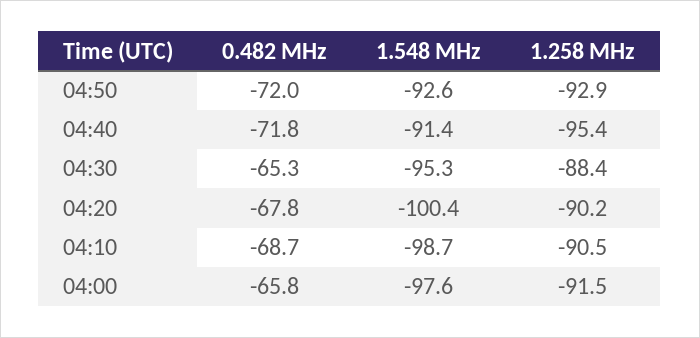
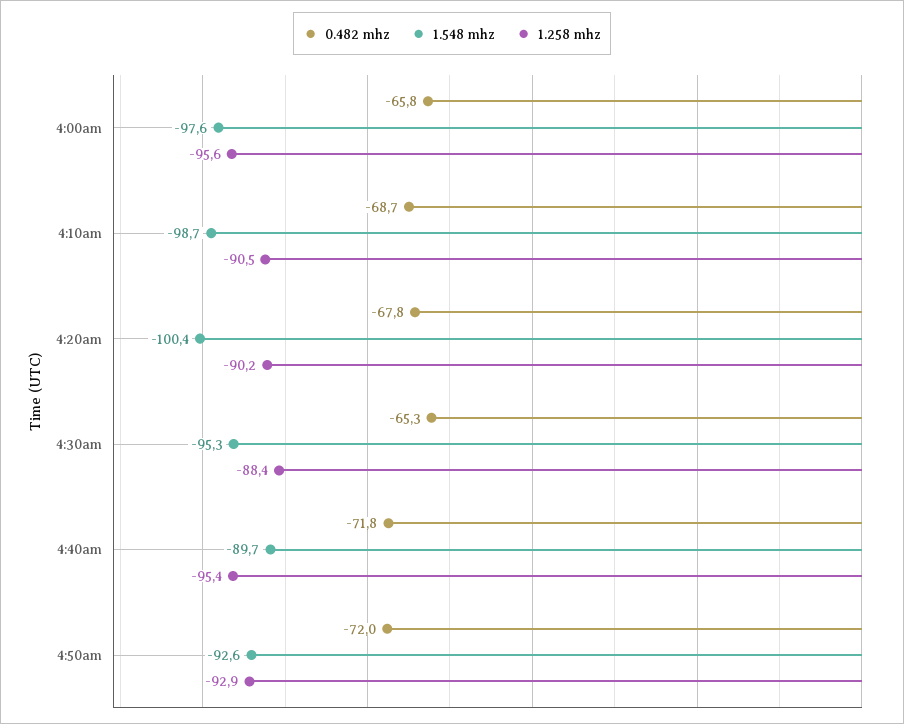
1.548 MHz, 04:40: -91.4 -> -89.7
1.258 MHz, 04:00: -91.5 -> -95.6

